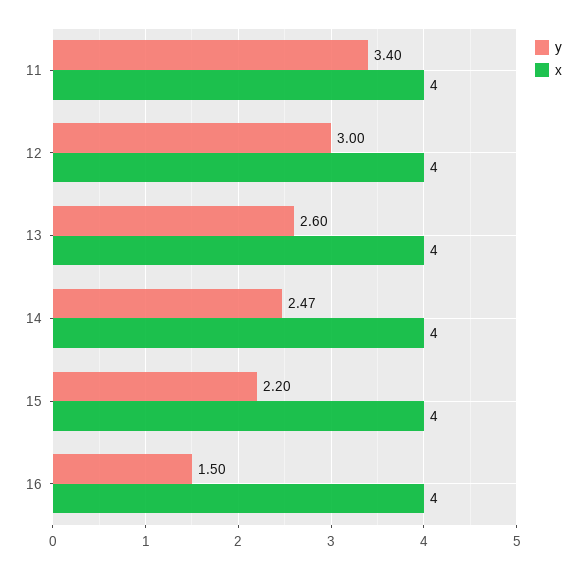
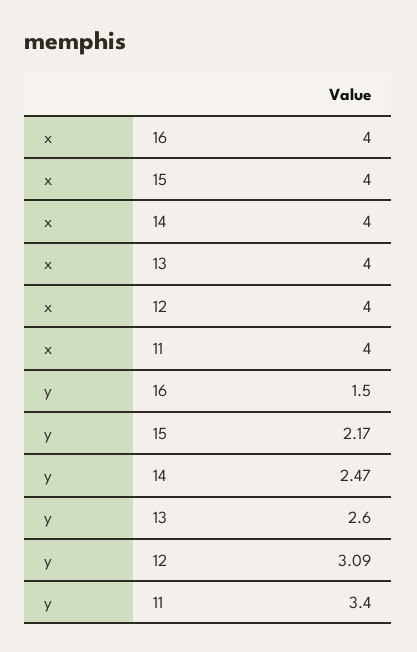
y, 12: 3 -> 3.09
y, 15: 2.2 -> 2.17

